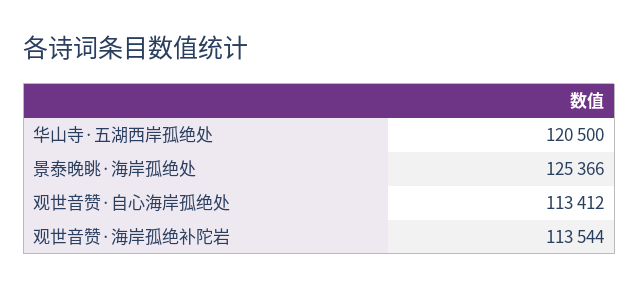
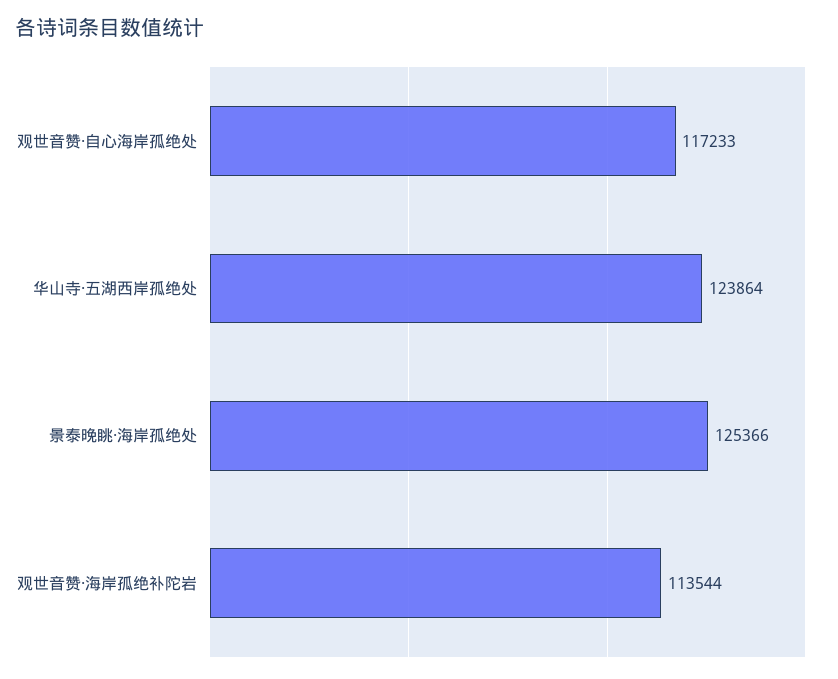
华山寺·五湖西岸孤绝处: 120500 -> 123864
观世音赞·自心海岸孤绝处: 113412 -> 117233

